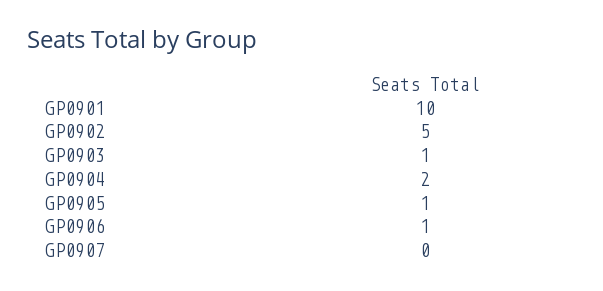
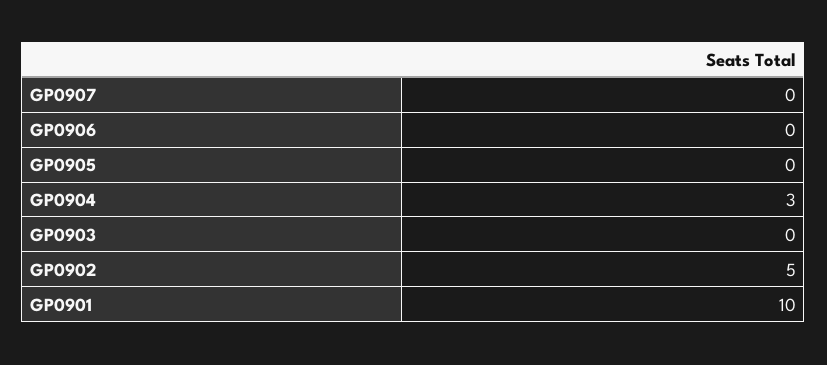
GP0903: 1 -> 0
GP0904: 2 -> 3
GP0905: 1 -> 0
GP0906: 1 -> 0

